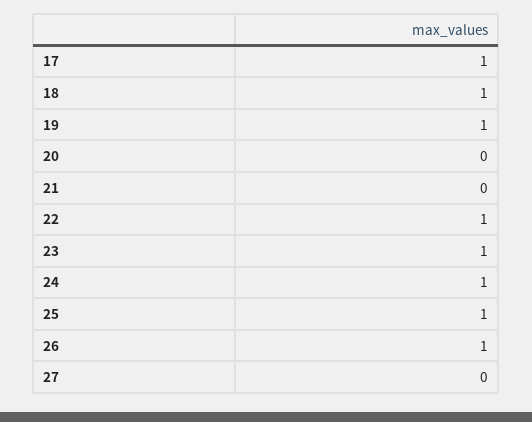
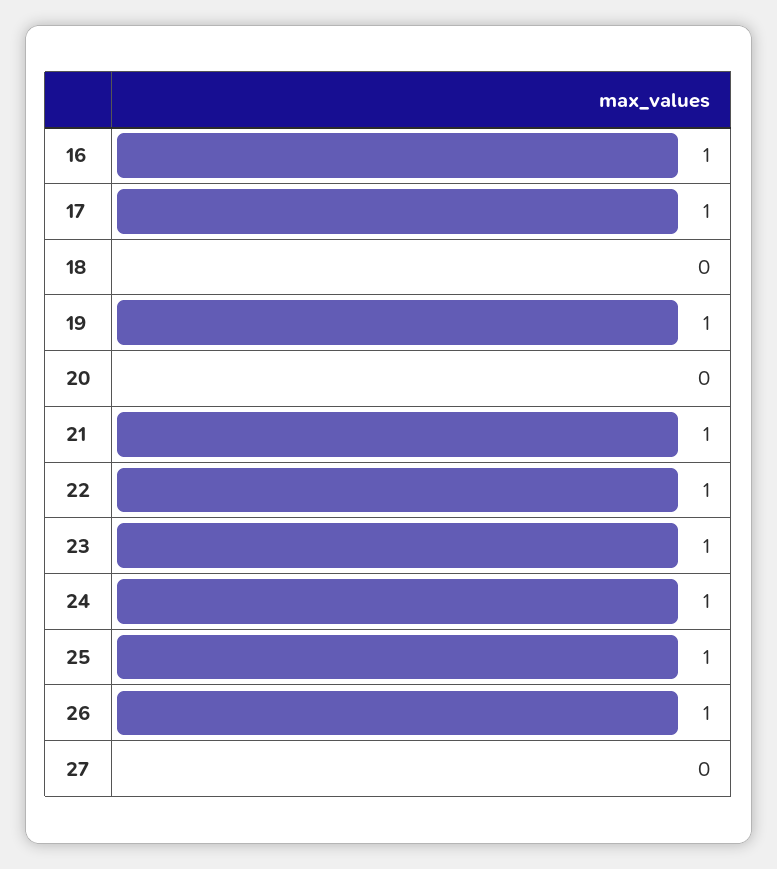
18: 1 -> 0
21: 0 -> 1
16: none -> 1

